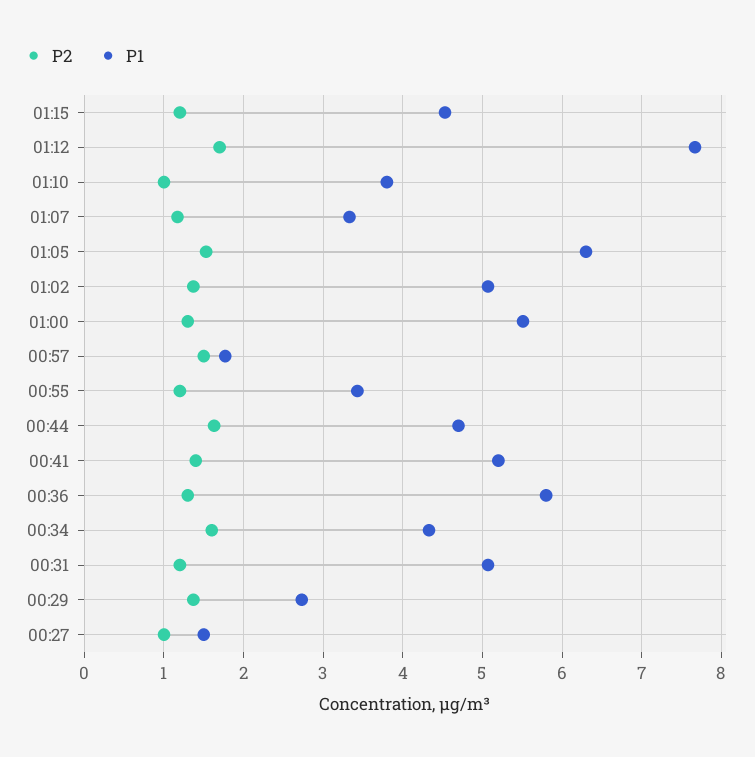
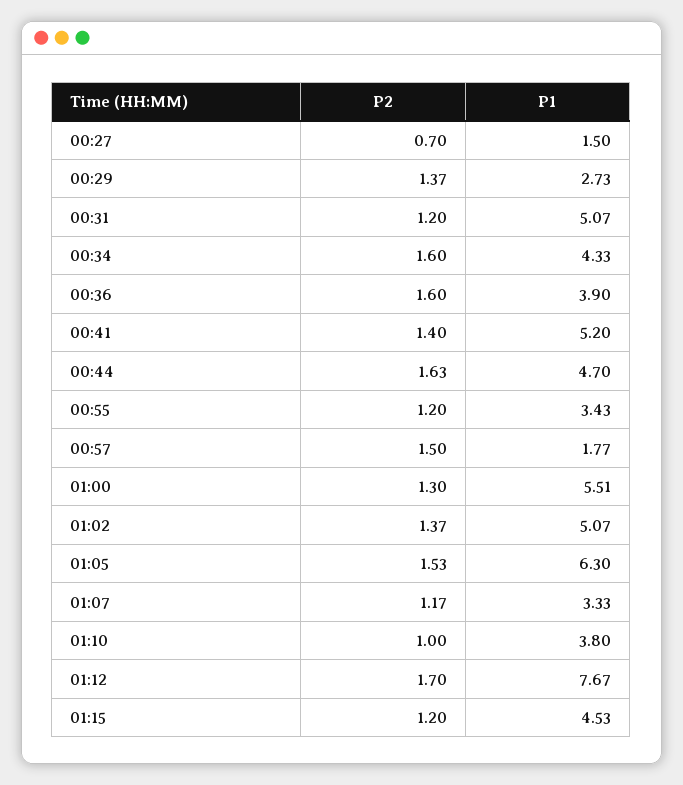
P2, 00:36: 1.3 -> 1.6
P1, 00:36: 5.8 -> 3.9
P2, 00:27: 1 -> 0.7

